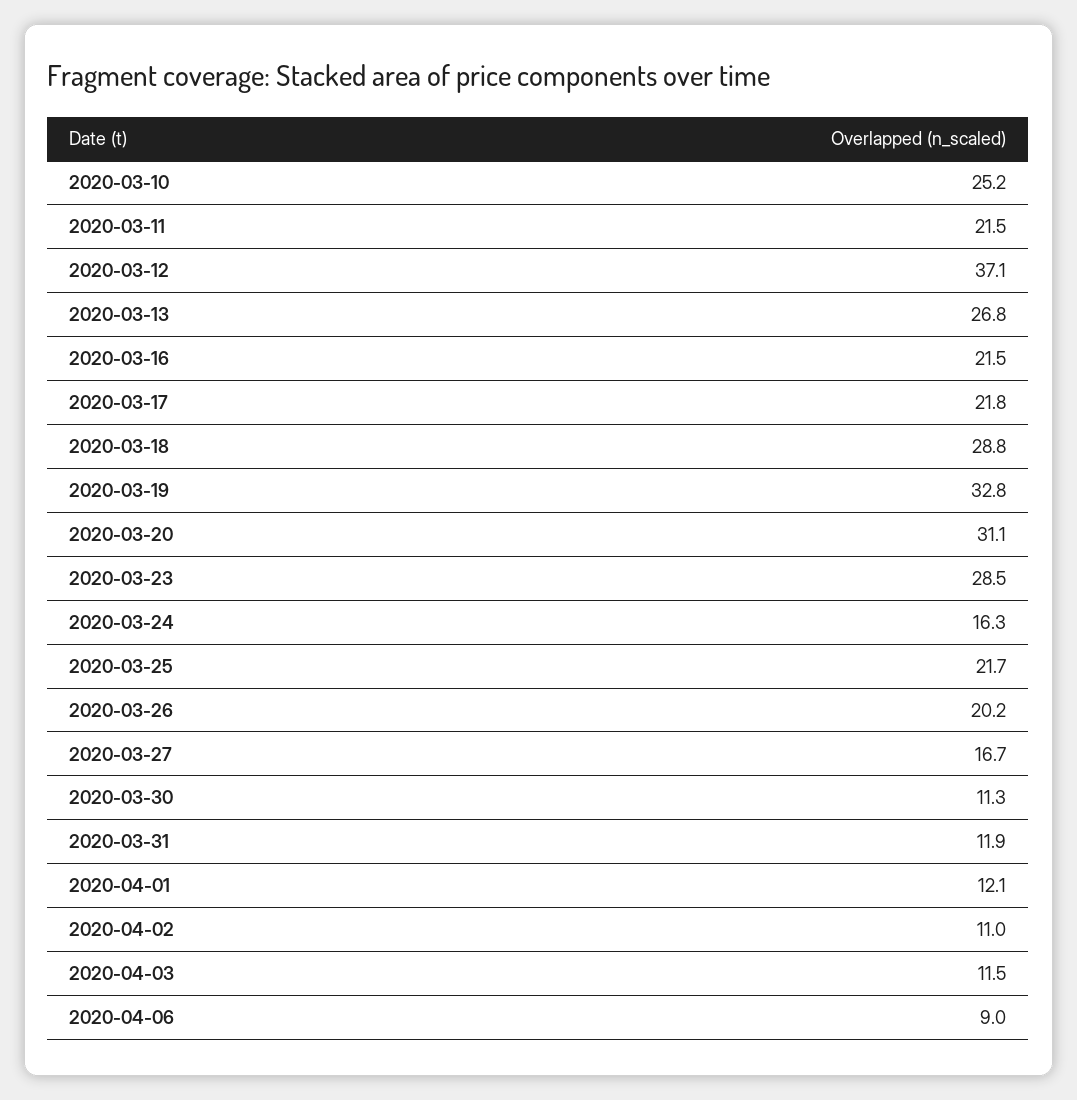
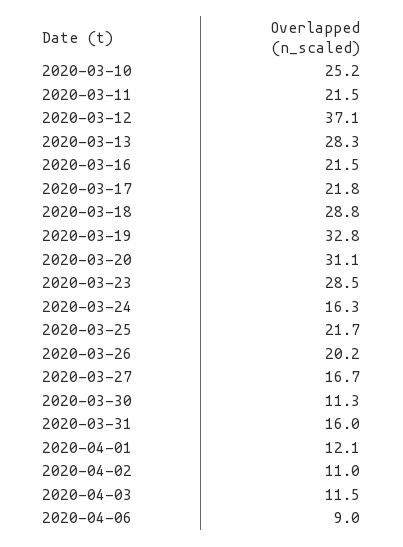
2020-03-13: 26.8 -> 28.3
2020-03-31: 11.9 -> 16

